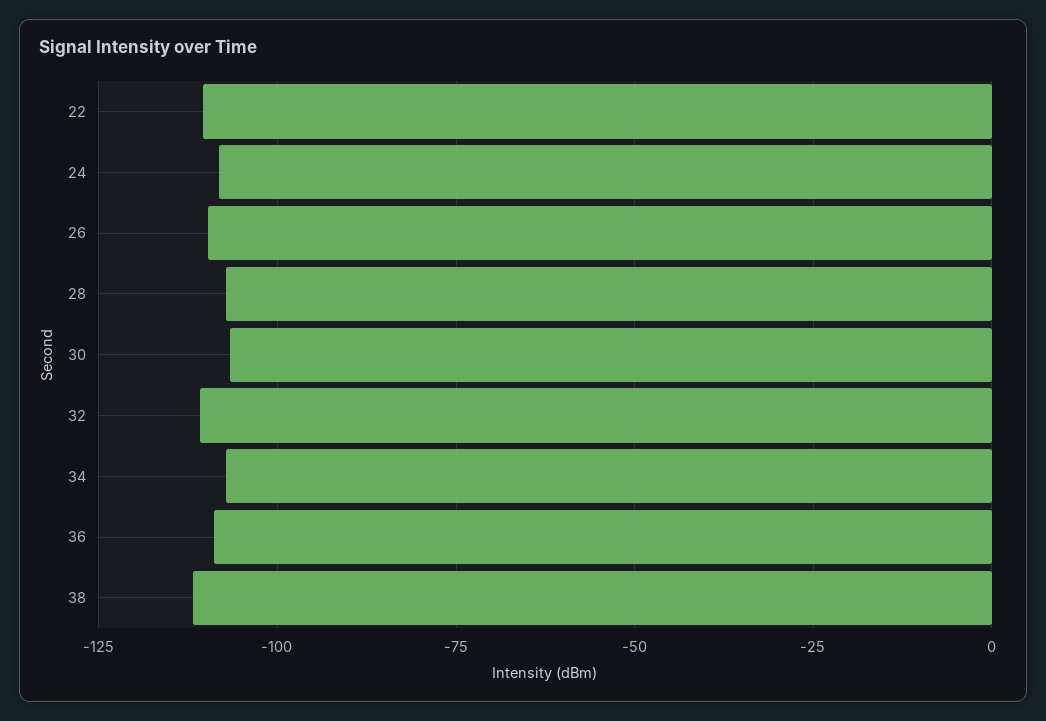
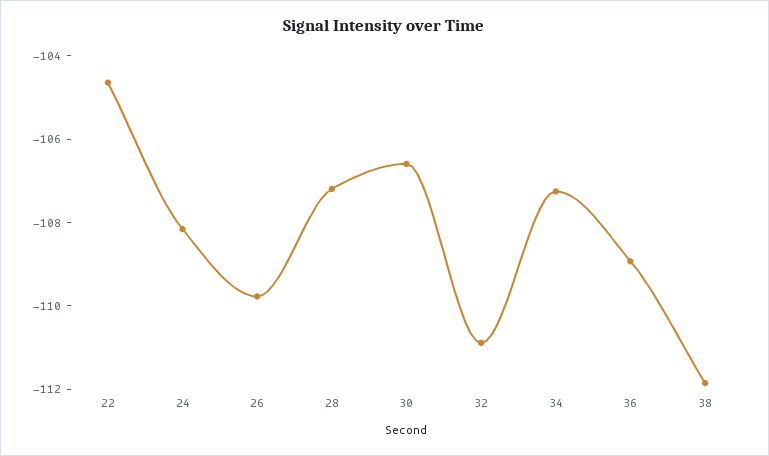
22: -110 -> -104.5

